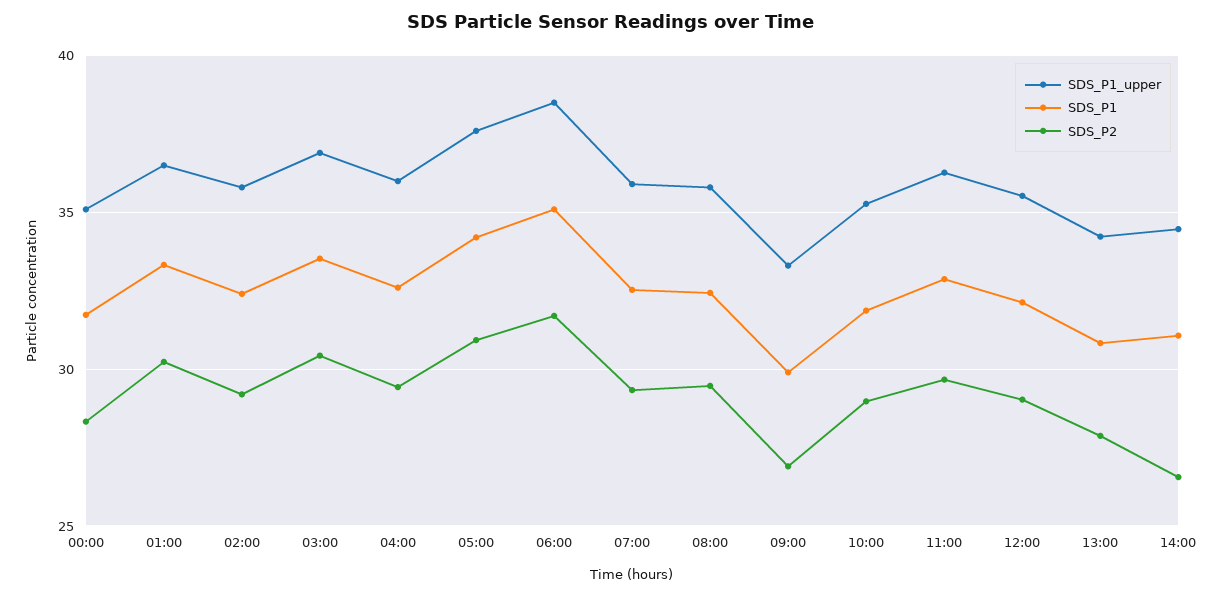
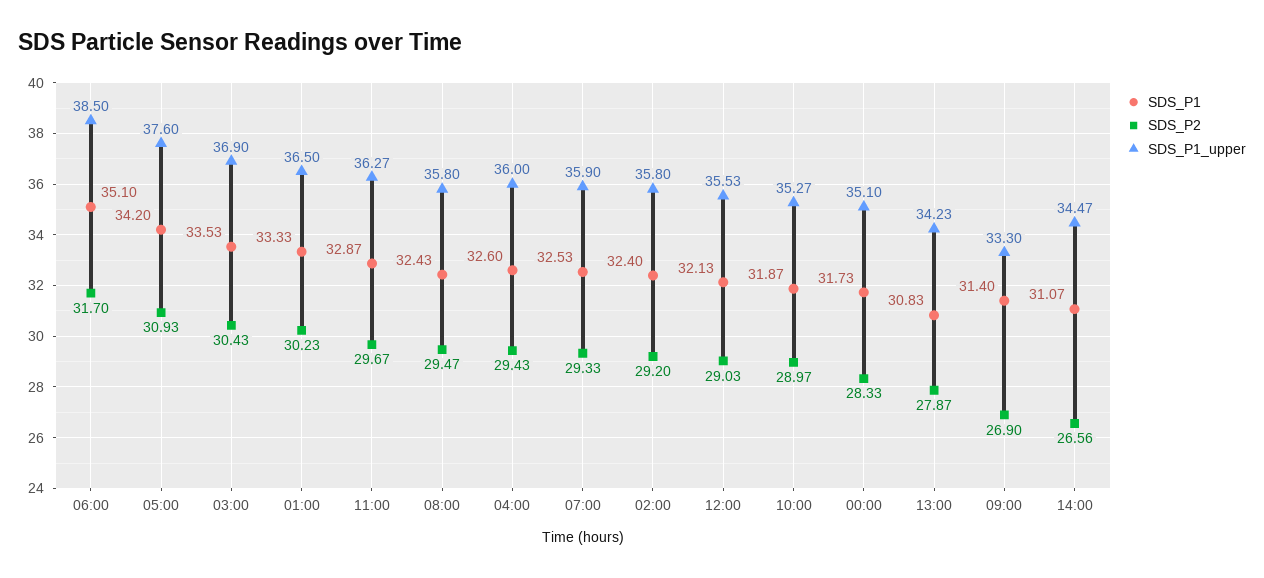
SDS_P1, 09:00: 30 -> 31.4

